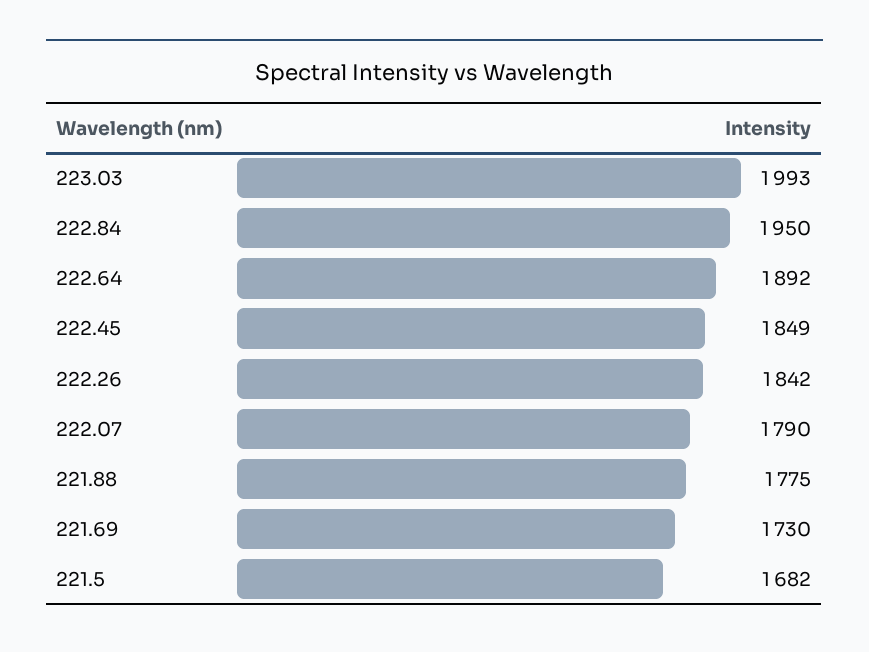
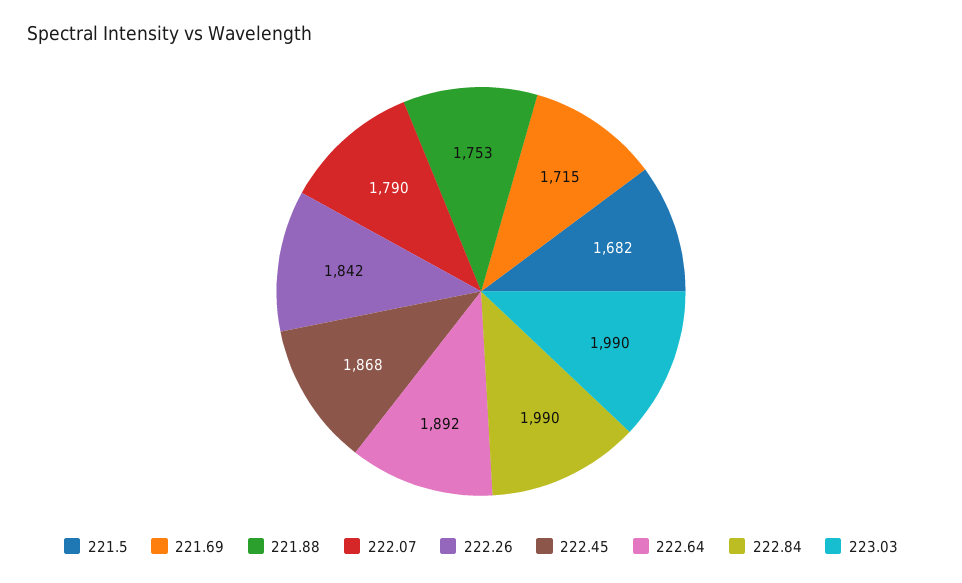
223.03: 1993 -> 1990
222.84: 1950 -> 1990
222.45: 1849 -> 1868
221.88: 1775 -> 1753
221.69: 1730 -> 1715

